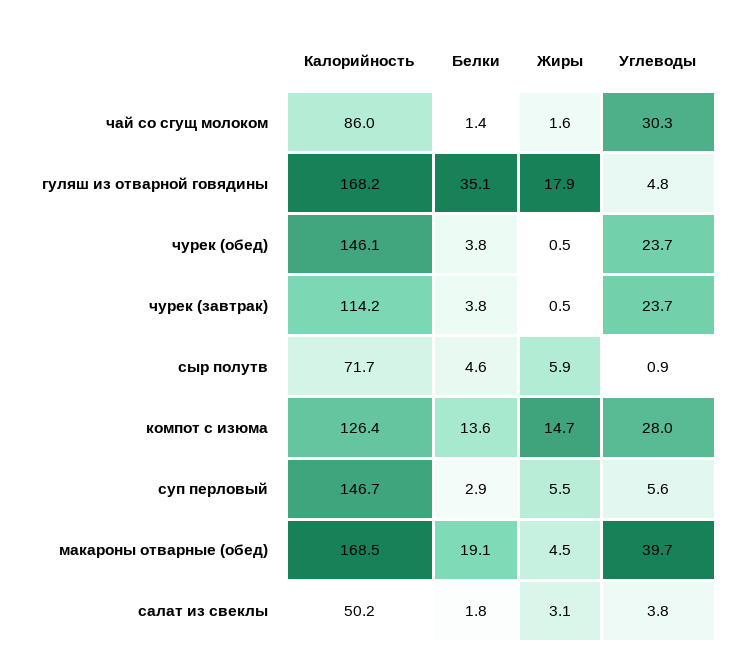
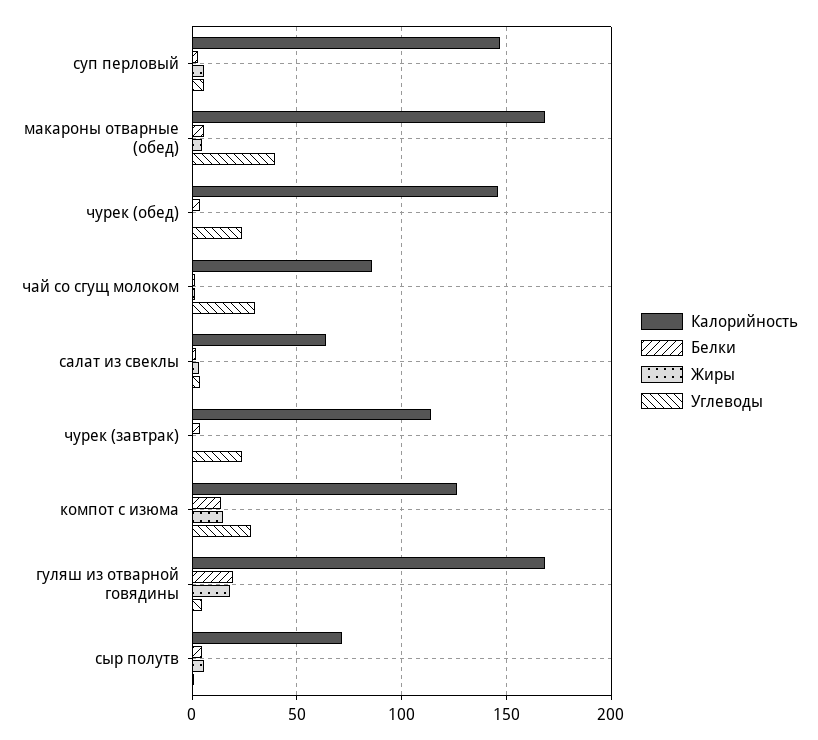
Белки, гуляш из отварной говядины: 35.1 -> 20
Белки, макароны отварные (обед): 19.1 -> 5
Калорийность, салат из свеклы: 50.2 -> 65

